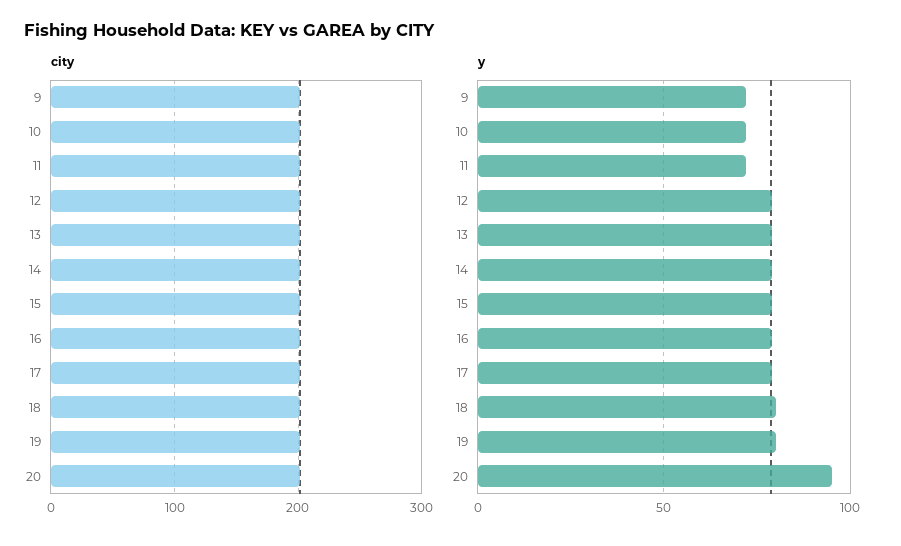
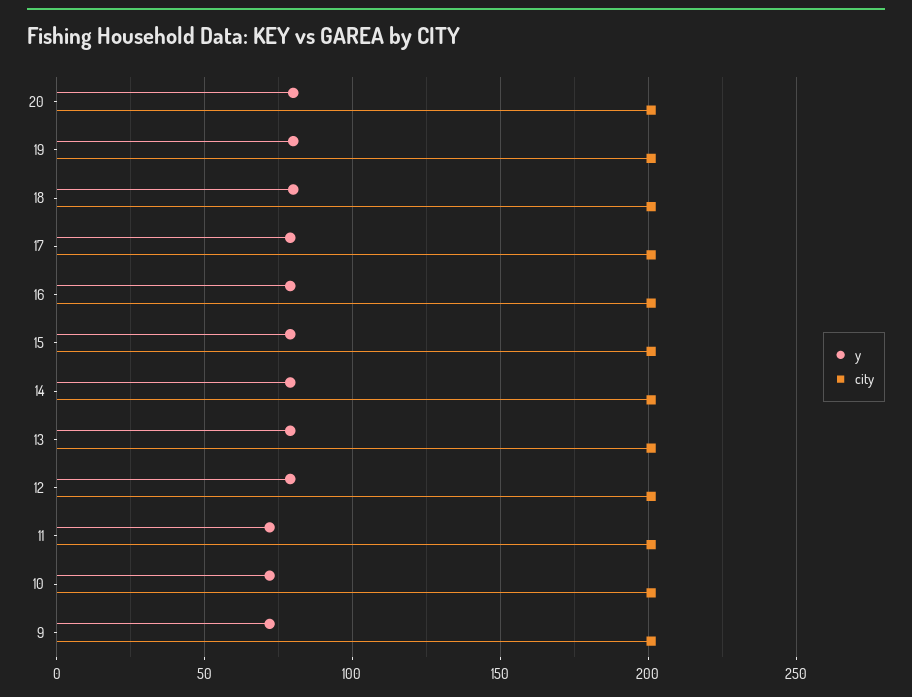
y, 20: 95 -> 80

